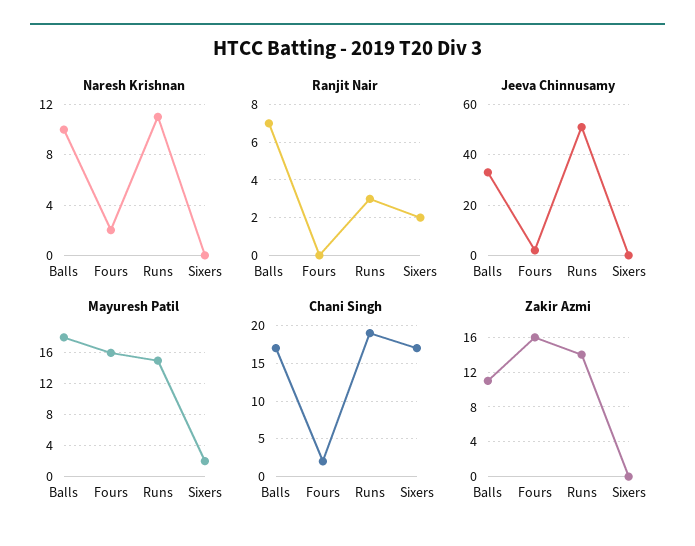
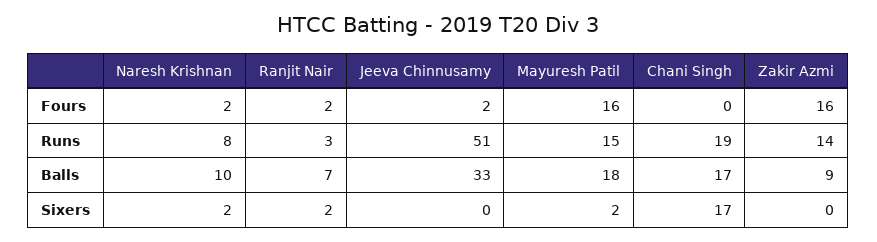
Naresh Krishnan, Runs: 11 -> 8
Naresh Krishnan, Sixers: 0 -> 2
Ranjit Nair, Fours: 0 -> 2
Chani Singh, Fours: 2 -> 0
Zakir Azmi, Balls: 11 -> 9

